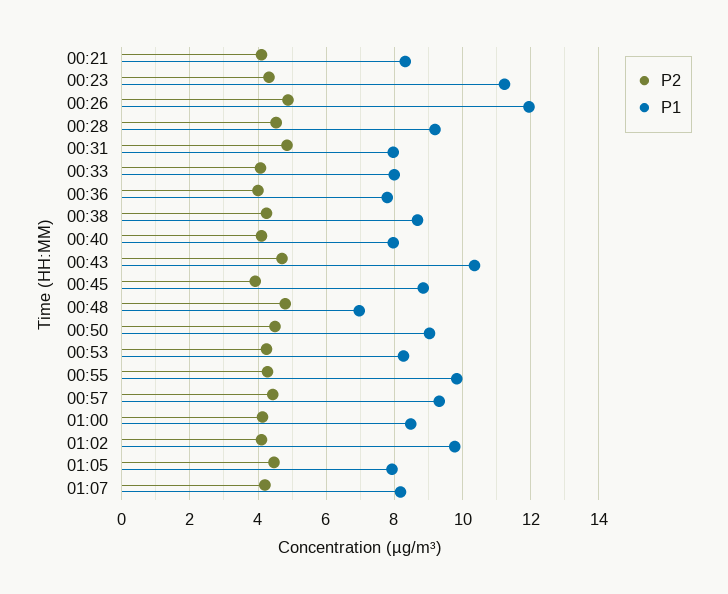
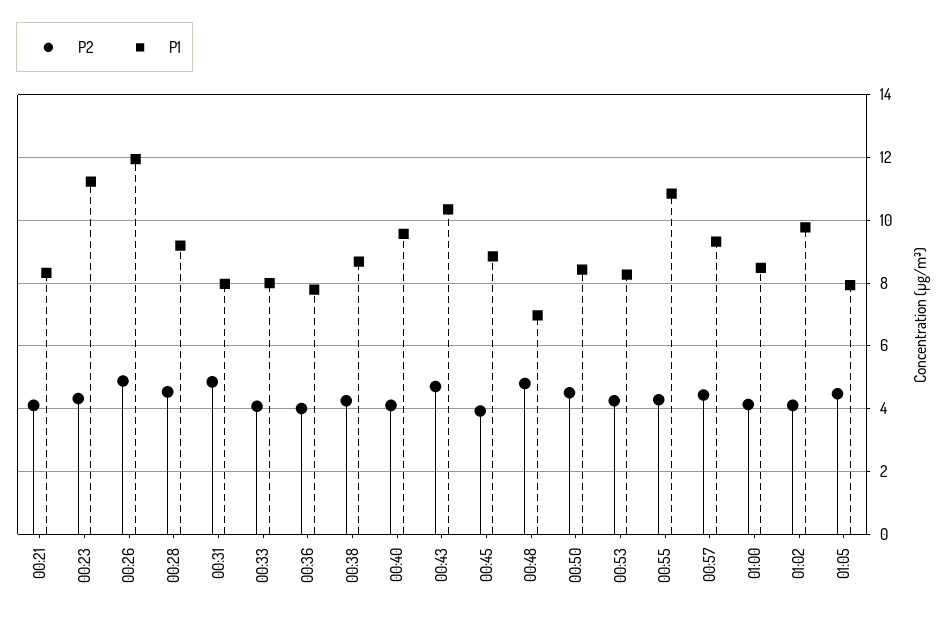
P1, 00:40: 8 -> 9.6
P1, 00:50: 9 -> 8.4
P1, 00:55: 9.8 -> 10.8
P2, 01:07: 4.2 -> none
P1, 01:07: 8.2 -> none

